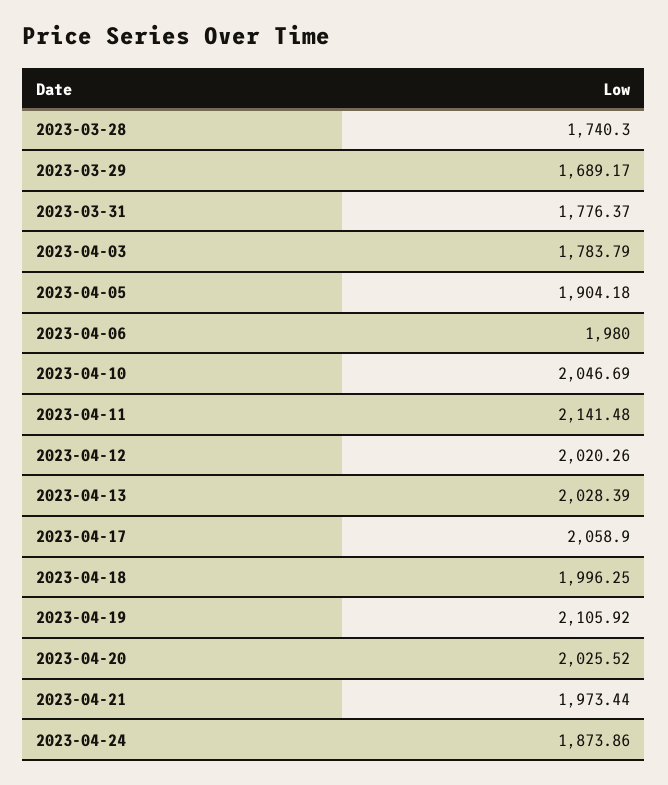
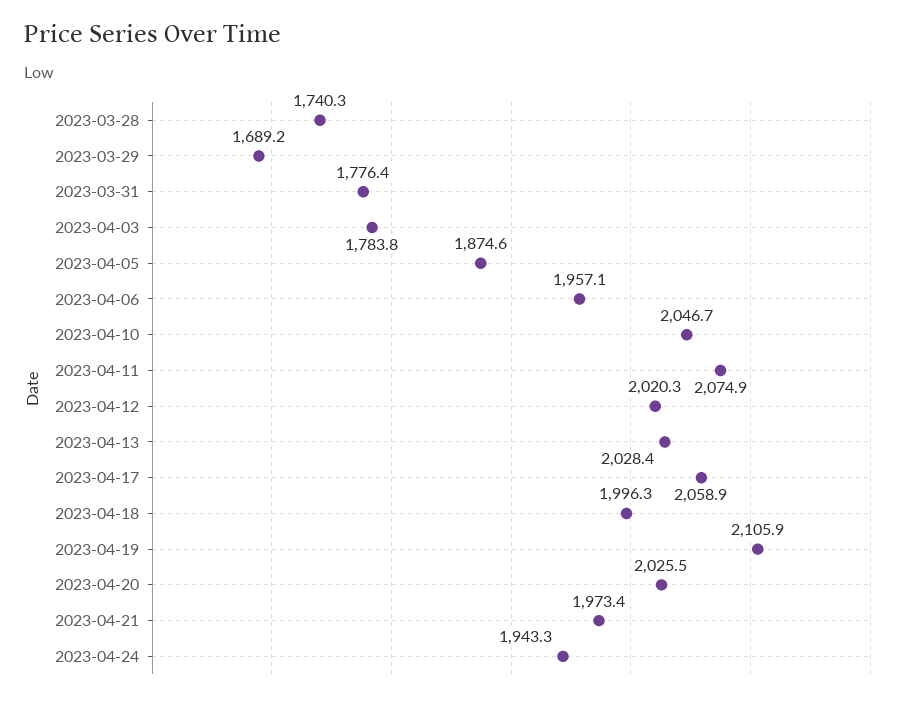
2023-04-05: 1904.18 -> 1874.6
2023-04-06: 1980 -> 1957.1
2023-04-11: 2141.48 -> 2074.9
2023-04-24: 1873.86 -> 1943.3

